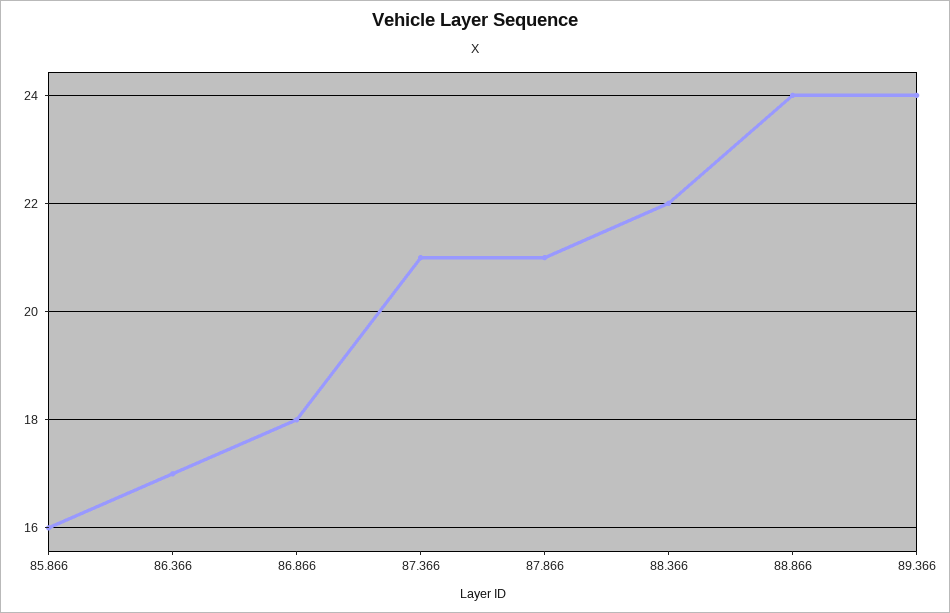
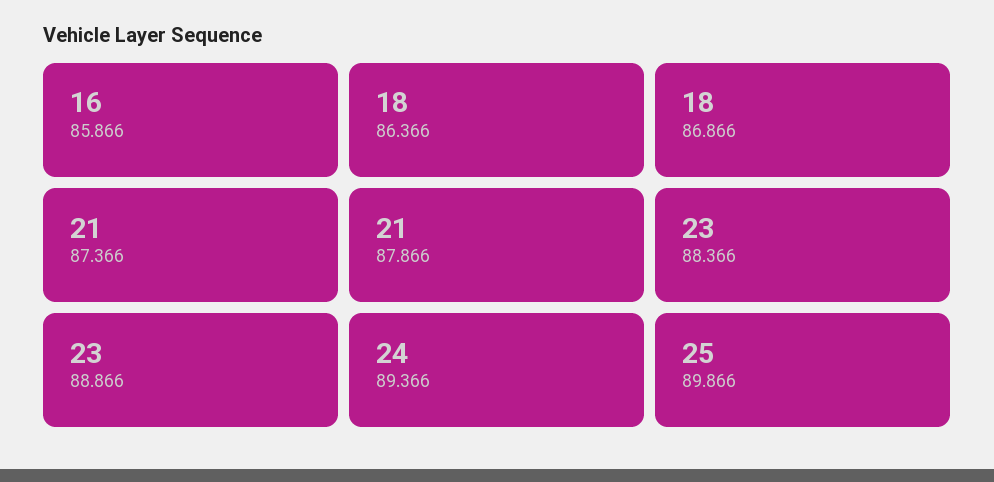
86.366: 17 -> 18
88.366: 22 -> 23
88.866: 24 -> 23
89.866: none -> 25

